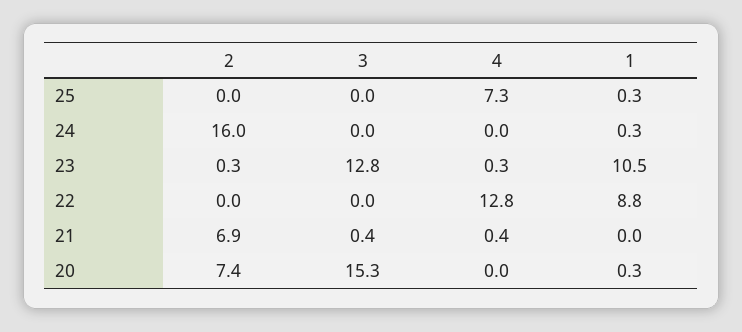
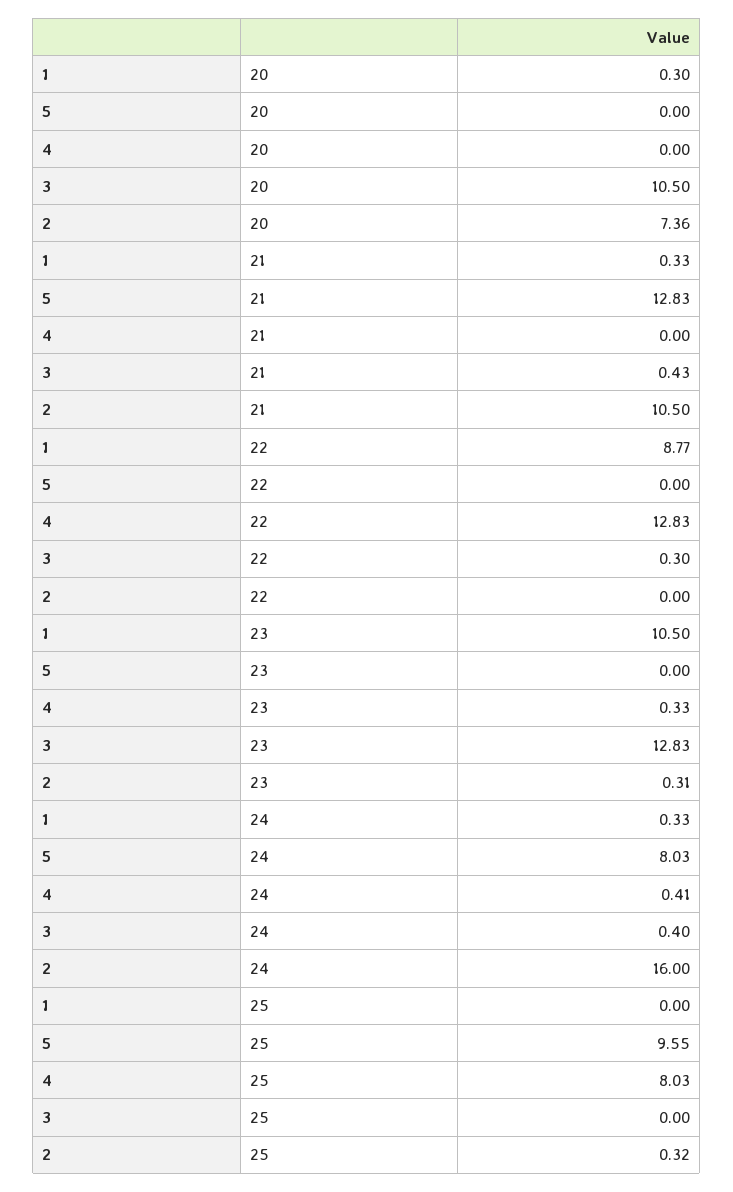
2, 25: 0 -> 0.32
4, 25: 7.3 -> 8.03
1, 25: 0.3 -> 0
3, 24: 0 -> 0.4
4, 24: 0 -> 0.41
3, 22: 0 -> 0.3
2, 21: 6.9 -> 10.5
4, 21: 0.4 -> 0
1, 21: 0 -> 0.33
3, 20: 15.3 -> 10.5
5, 20: none -> 0
5, 21: none -> 12.83
5, 22: none -> 0
5, 23: none -> 0
5, 24: none -> 8.03
5, 25: none -> 9.55

